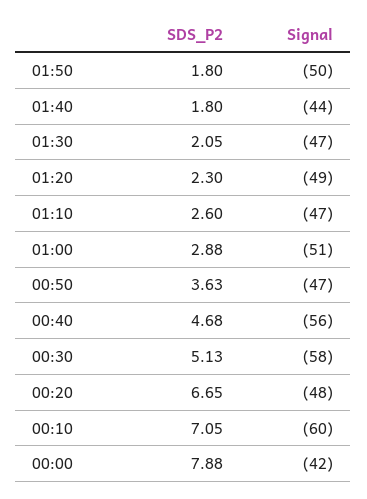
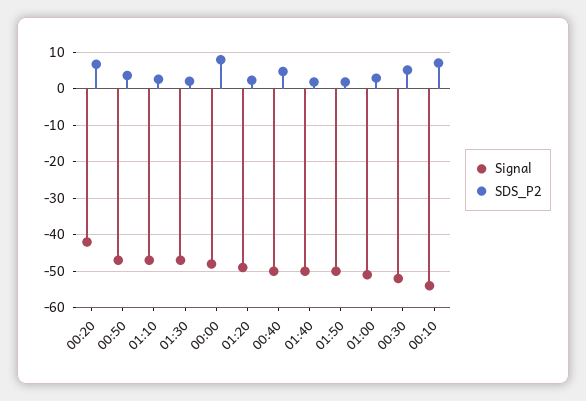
Signal, 01:40: -44 -> -50
Signal, 00:40: -56 -> -50
Signal, 00:30: -58 -> -52
Signal, 00:20: -48 -> -42
Signal, 00:10: -60 -> -54
Signal, 00:00: -42 -> -48

